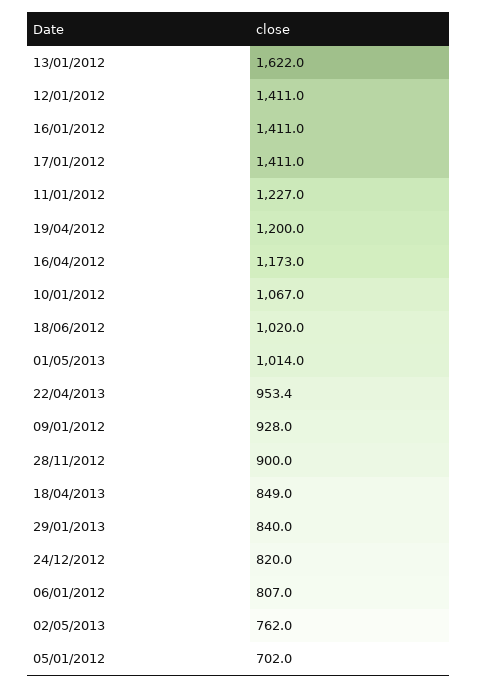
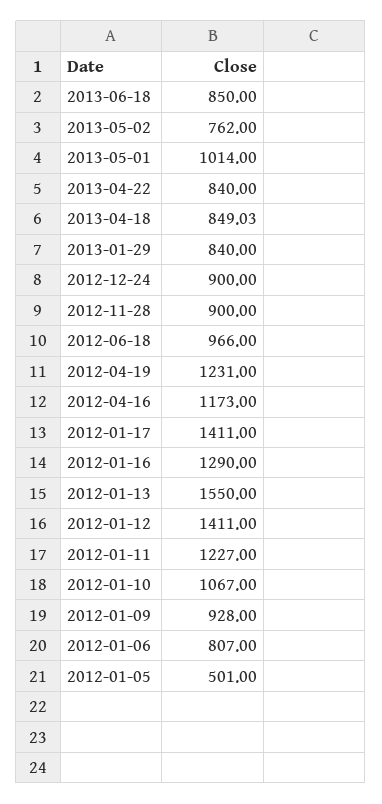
13/01/2012: 1622 -> 1550
16/01/2012: 1411 -> 1290
19/04/2012: 1200 -> 1231
18/06/2012: 1020 -> 966
22/04/2013: 953.4 -> 840
24/12/2012: 820 -> 900
05/01/2012: 702 -> 501
2013-06-18: none -> 850

